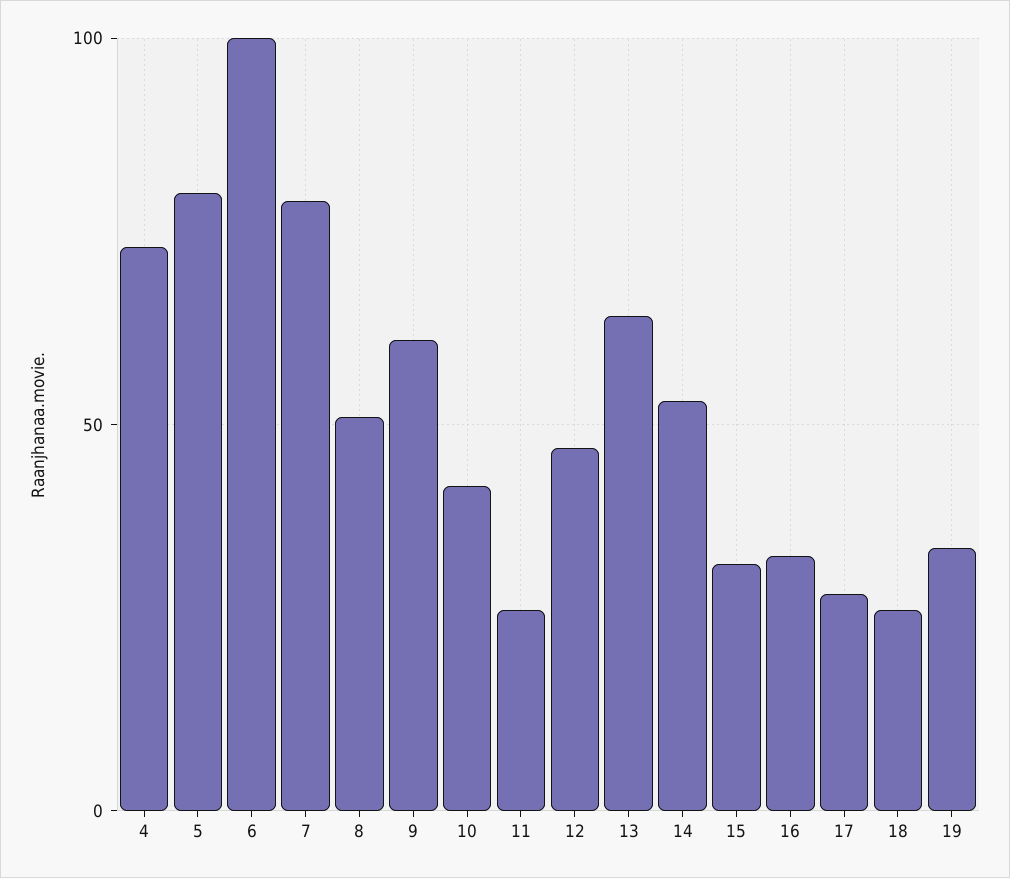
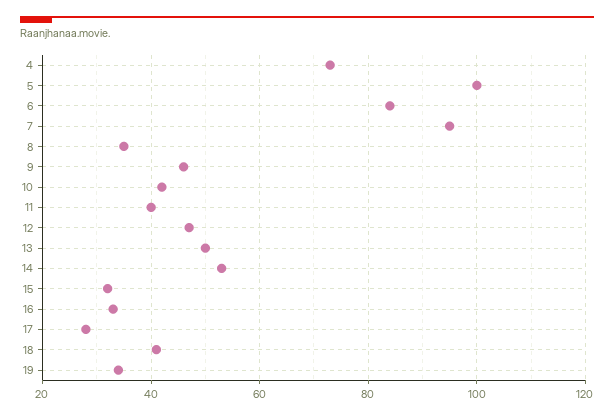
5: 80 -> 100
6: 100 -> 85
7: 80 -> 95
8: 50 -> 35
9: 60 -> 45
11: 25 -> 40
13: 65 -> 50
18: 25 -> 40

